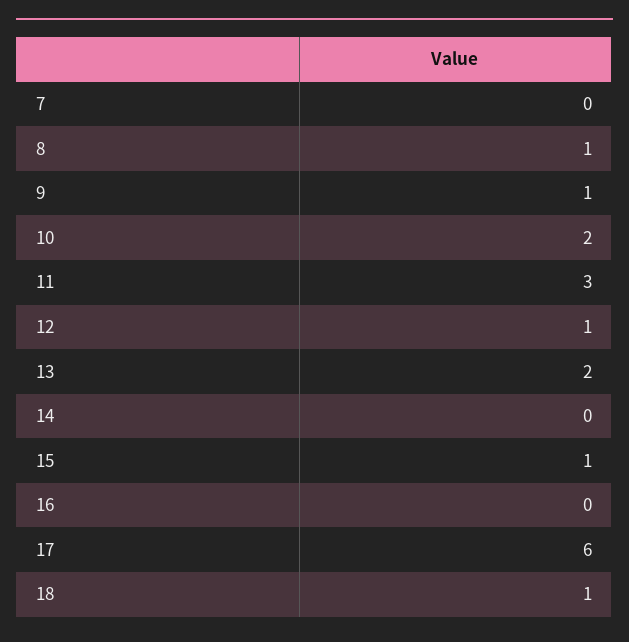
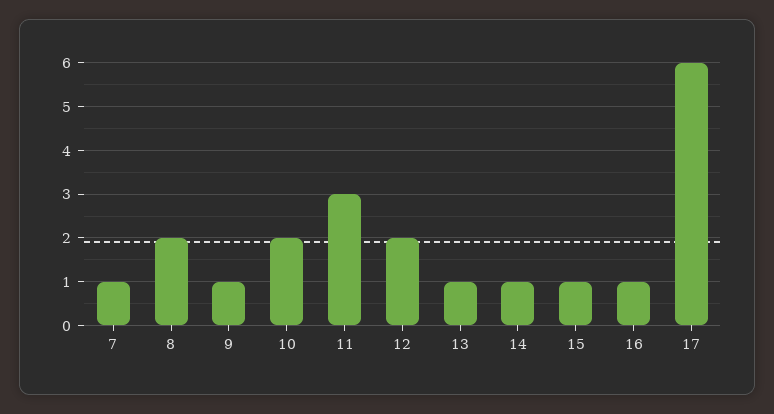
7: 0 -> 1
8: 1 -> 2
12: 1 -> 2
13: 2 -> 1
14: 0 -> 1
16: 0 -> 1
18: 1 -> none

